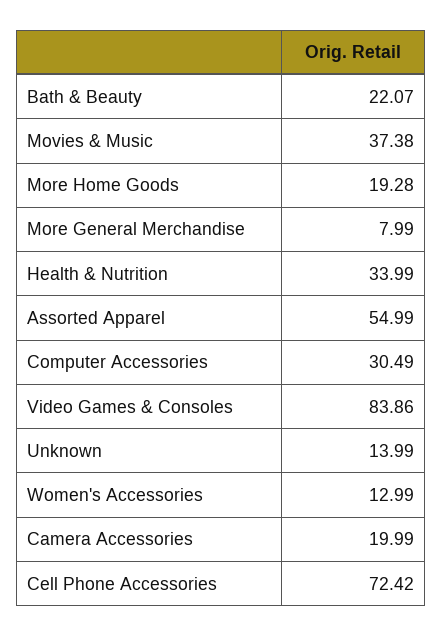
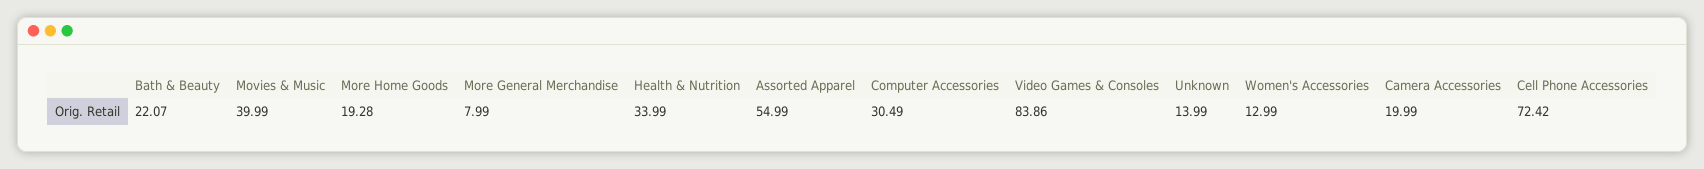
Movies & Music: 37.38 -> 39.99

